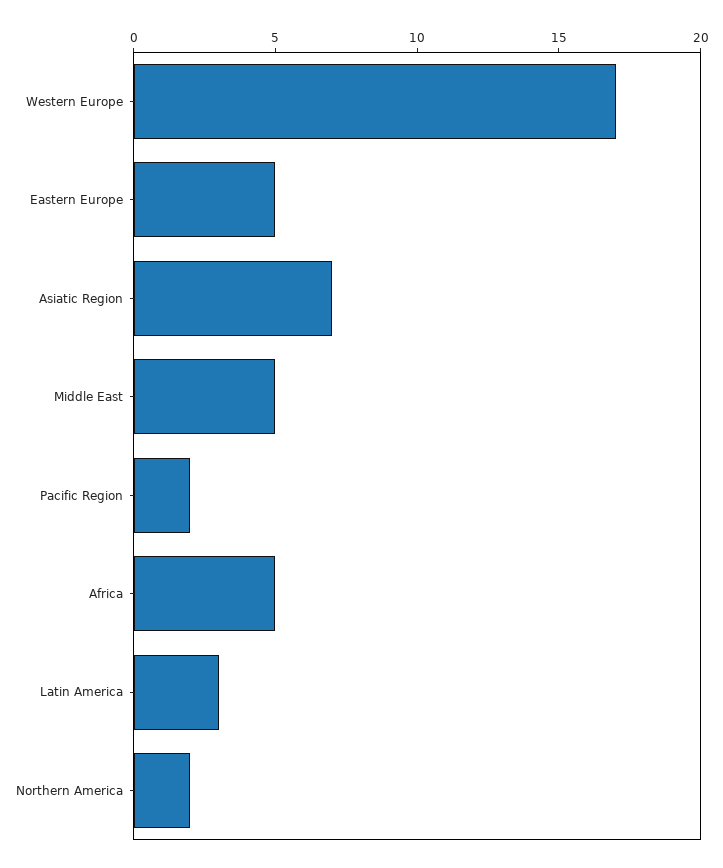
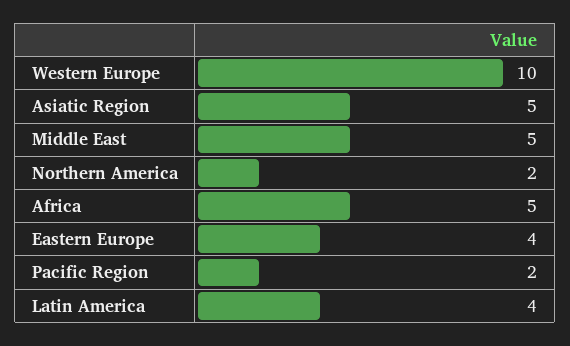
Western Europe: 17 -> 10
Eastern Europe: 5 -> 4
Asiatic Region: 7 -> 5
Latin America: 3 -> 4

